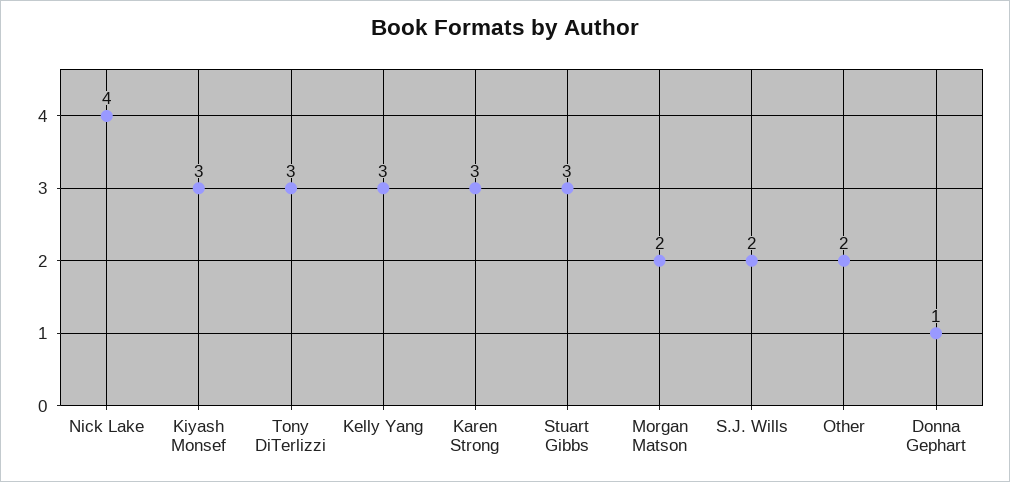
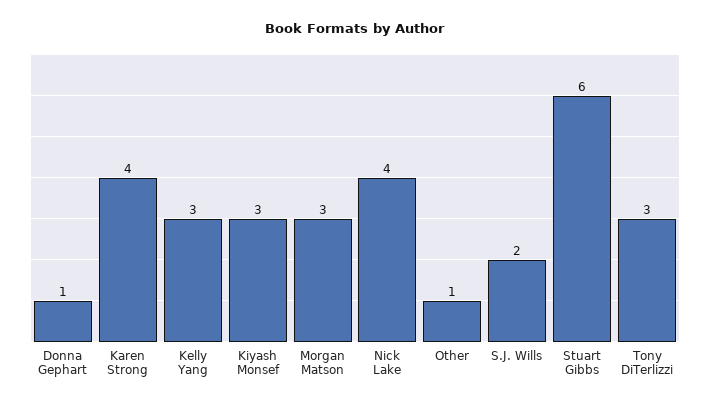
Karen Strong: 3 -> 4
Stuart Gibbs: 3 -> 6
Morgan Matson: 2 -> 3
Other: 2 -> 1

